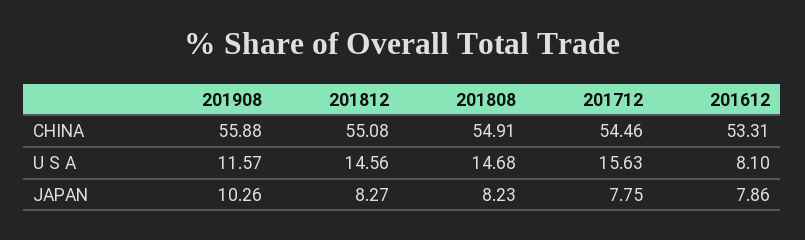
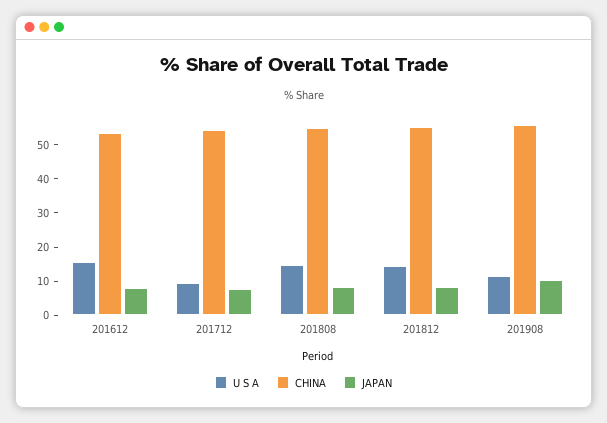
U S A, 201712: 15.63 -> 10
U S A, 201612: 8.1 -> 15

